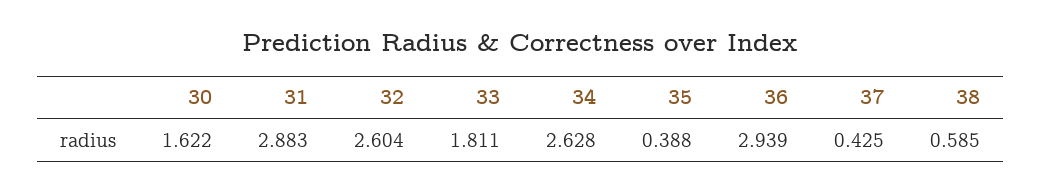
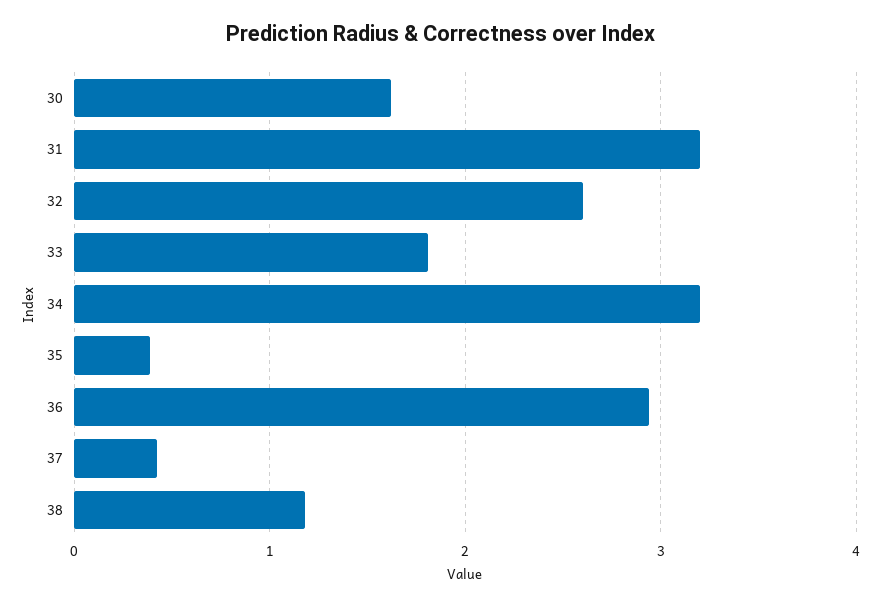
31: 2.883 -> 3.2
34: 2.628 -> 3.2
38: 0.585 -> 1.2

